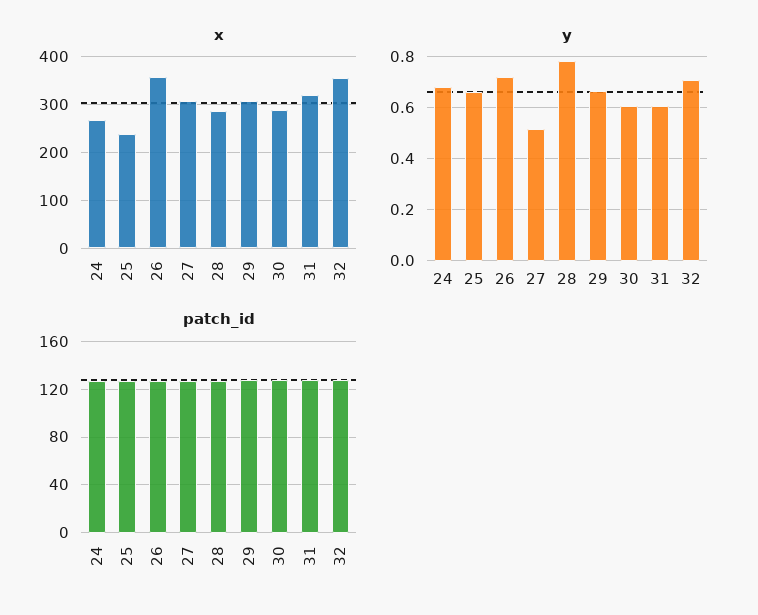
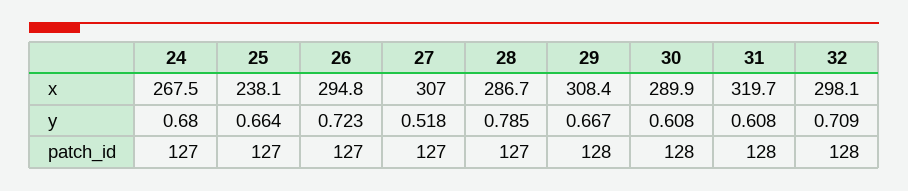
x, 26: 360 -> 294.8
x, 32: 360 -> 298.1

